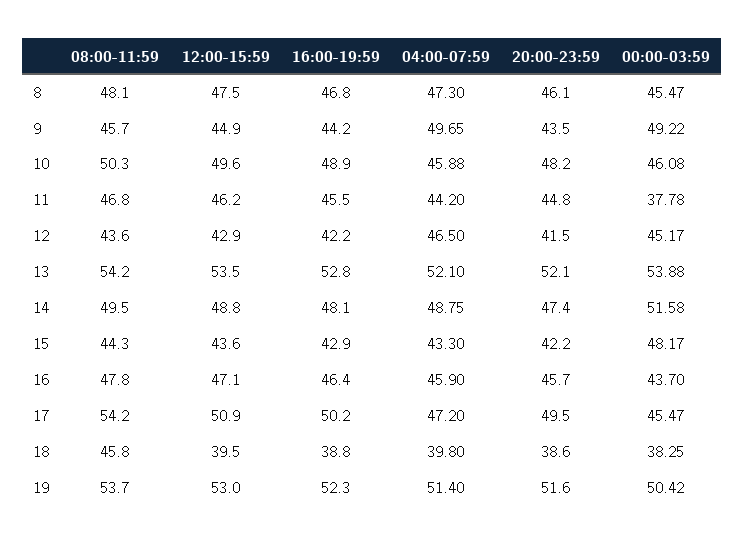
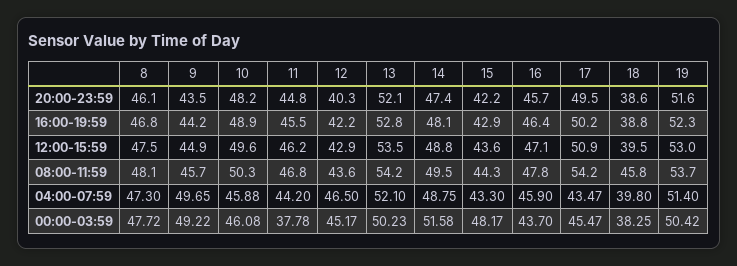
00:00-03:59, 8: 45.47 -> 47.72
20:00-23:59, 12: 41.5 -> 40.3
00:00-03:59, 13: 53.88 -> 50.23
04:00-07:59, 17: 47.2 -> 43.47

